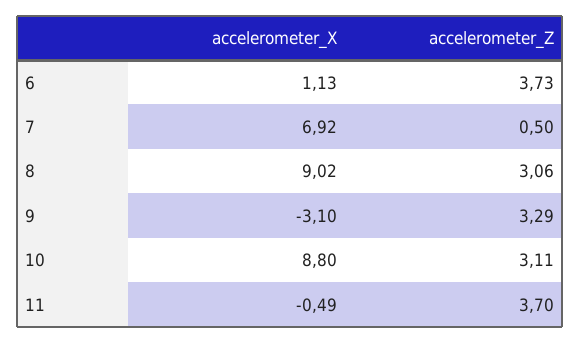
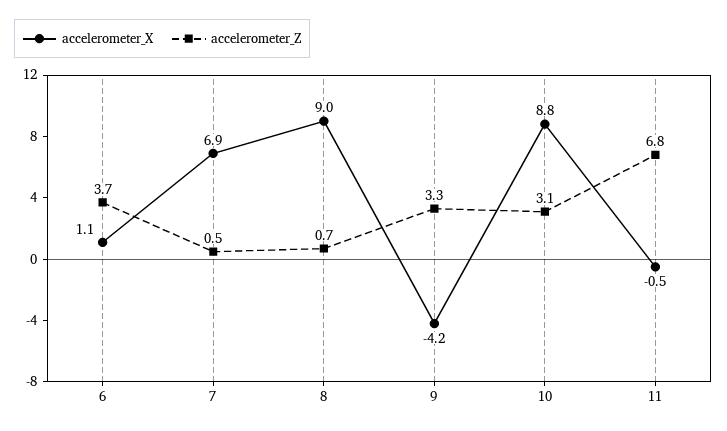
accelerometer_Z, 8: 3.06 -> 0.7
accelerometer_X, 9: -3.1 -> -4.2
accelerometer_Z, 11: 3.7 -> 6.8

